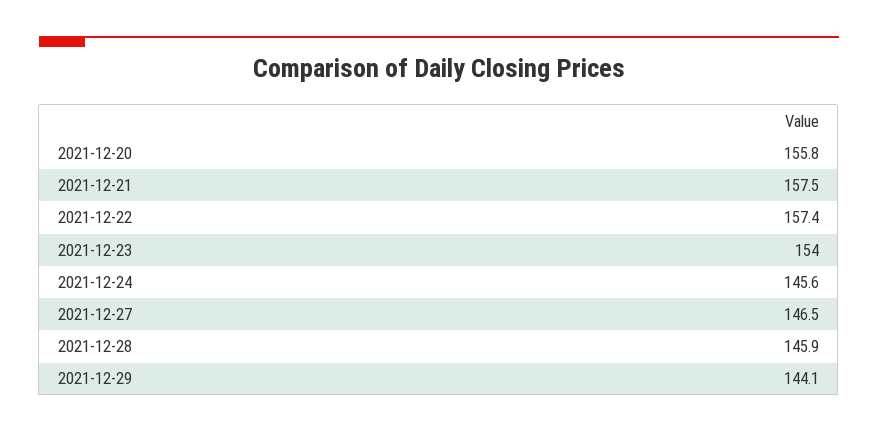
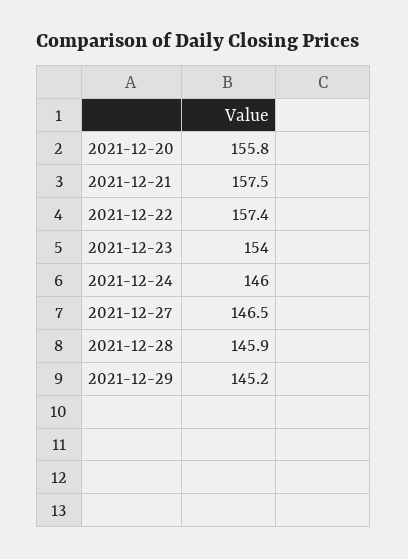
2021-12-24: 145.6 -> 146
2021-12-29: 144.1 -> 145.2

